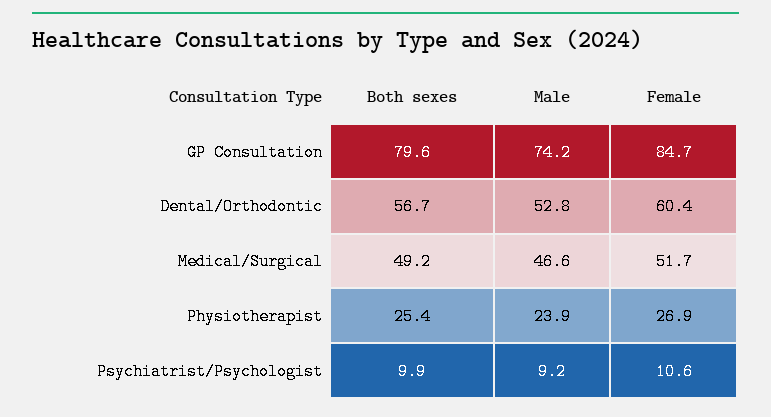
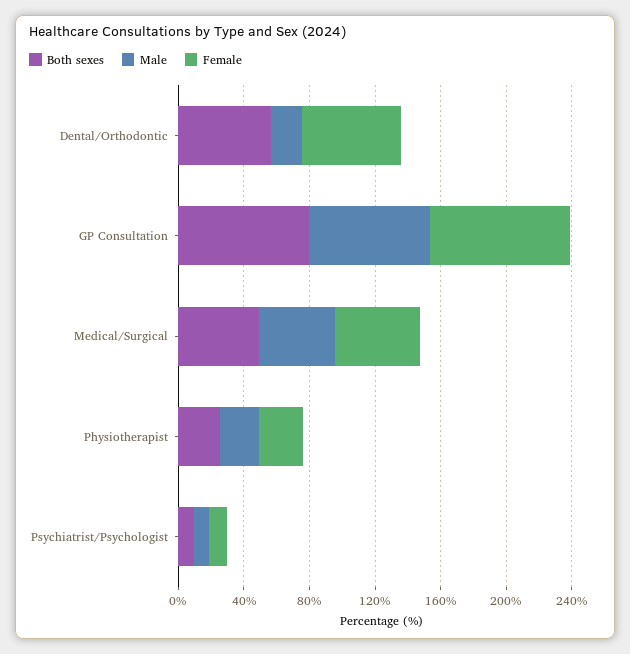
Male, Dental/Orthodontic: 52.8 -> 20

